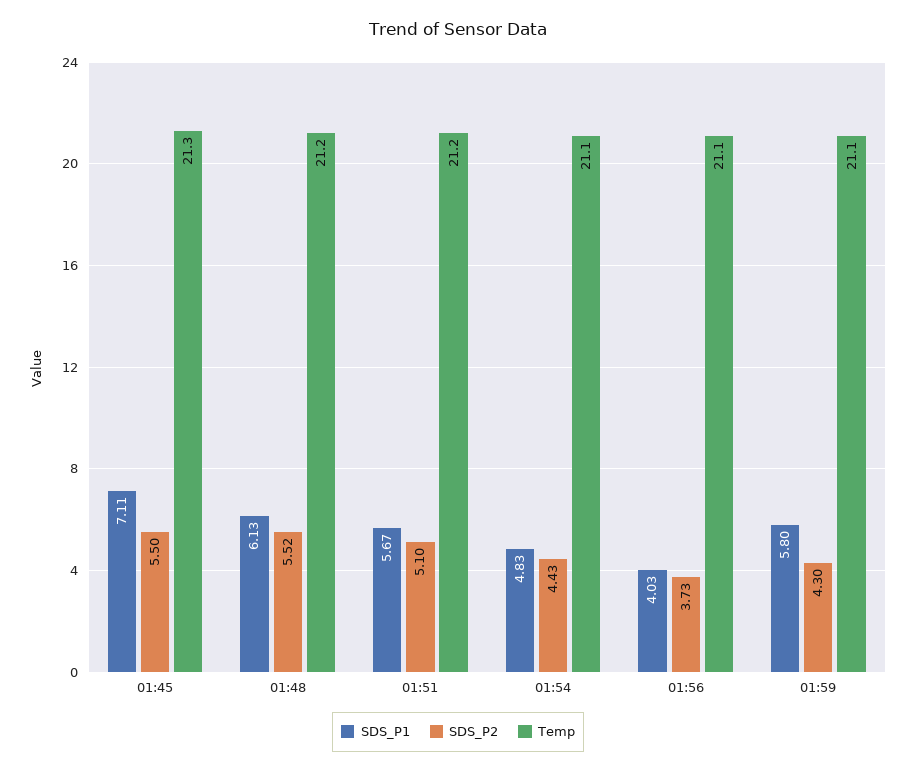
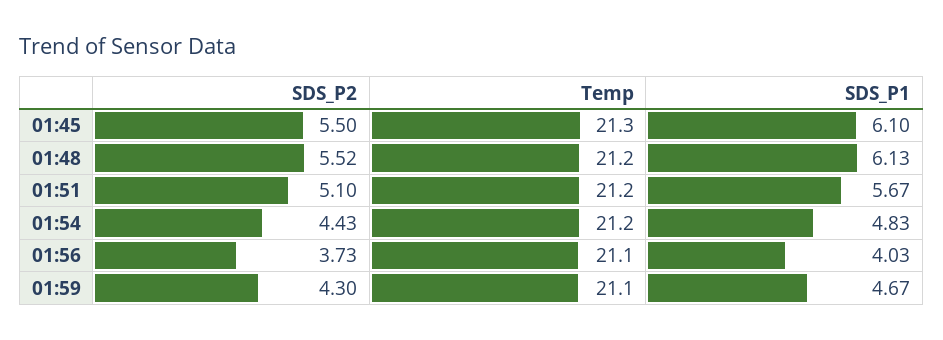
SDS_P1, 01:45: 7.11 -> 6.1
Temp, 01:54: 21.1 -> 21.2
SDS_P1, 01:59: 5.8 -> 4.67

